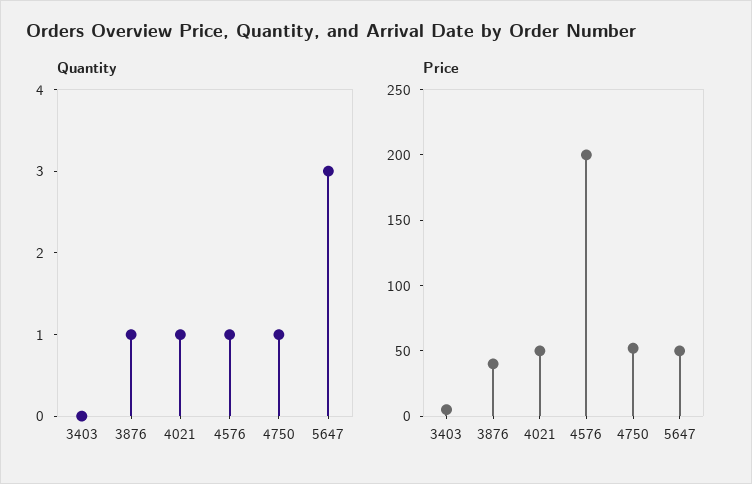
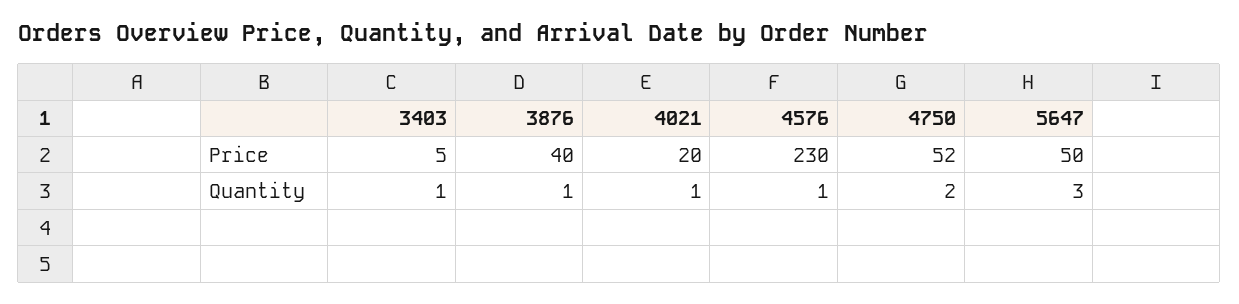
Quantity, 3403: 0 -> 1
Quantity, 4750: 1 -> 2
Price, 4021: 50 -> 20
Price, 4576: 200 -> 230

